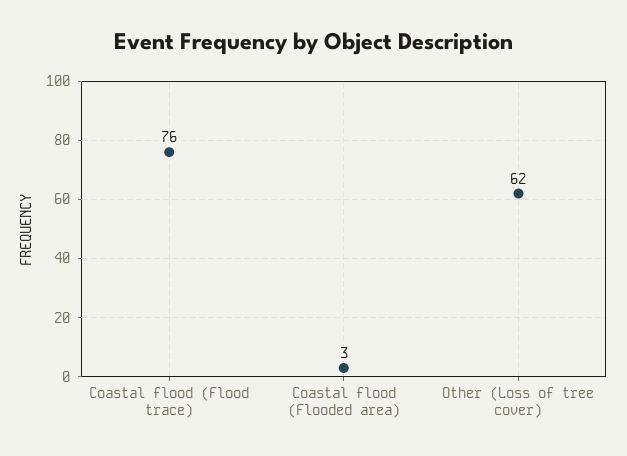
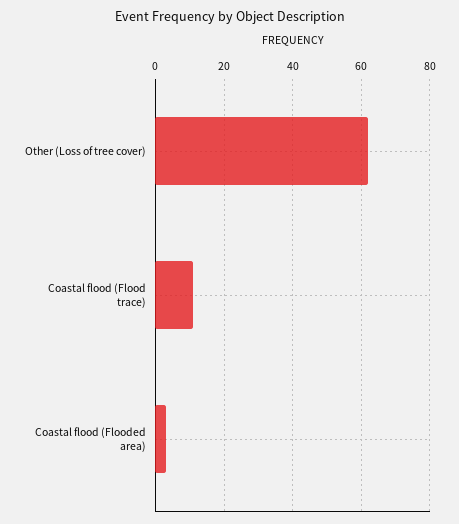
Coastal flood (Flood trace): 76 -> 10

